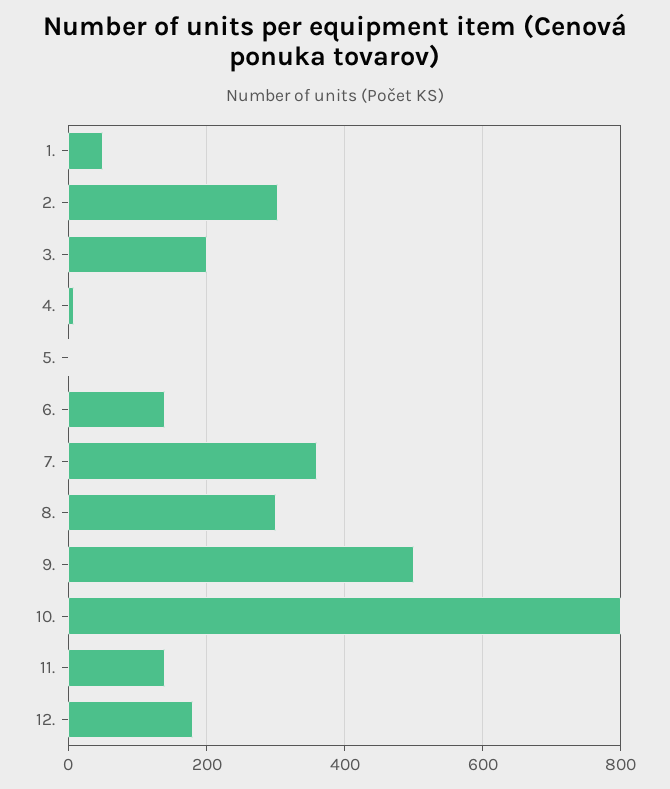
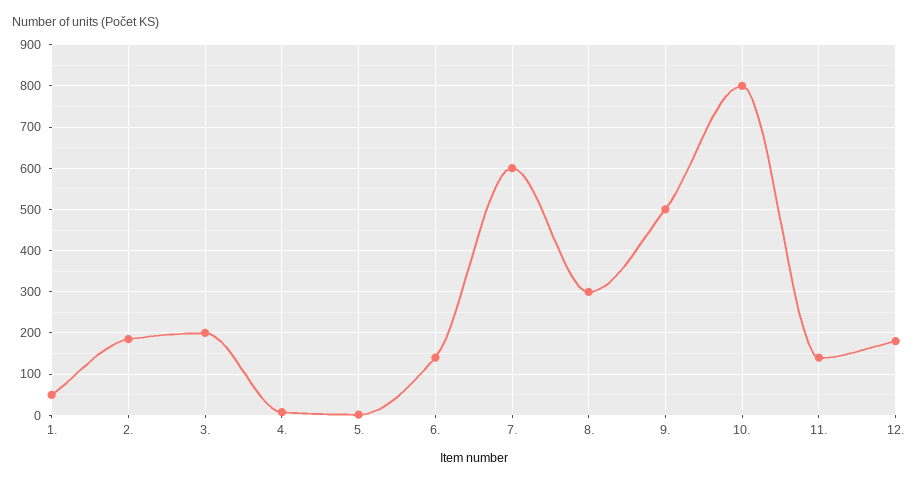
2.: 300 -> 180
7.: 360 -> 600

